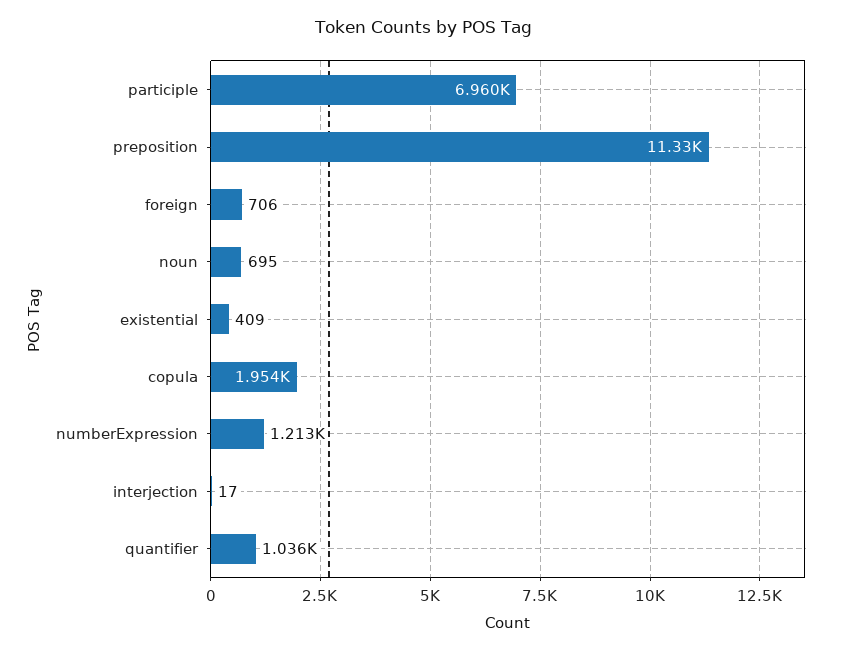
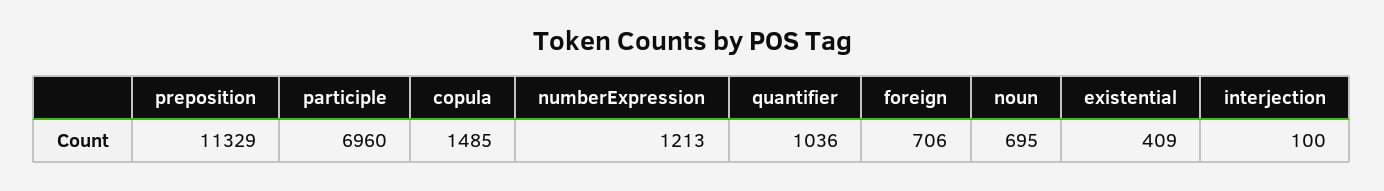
copula: 1954 -> 1485
interjection: 17 -> 100

